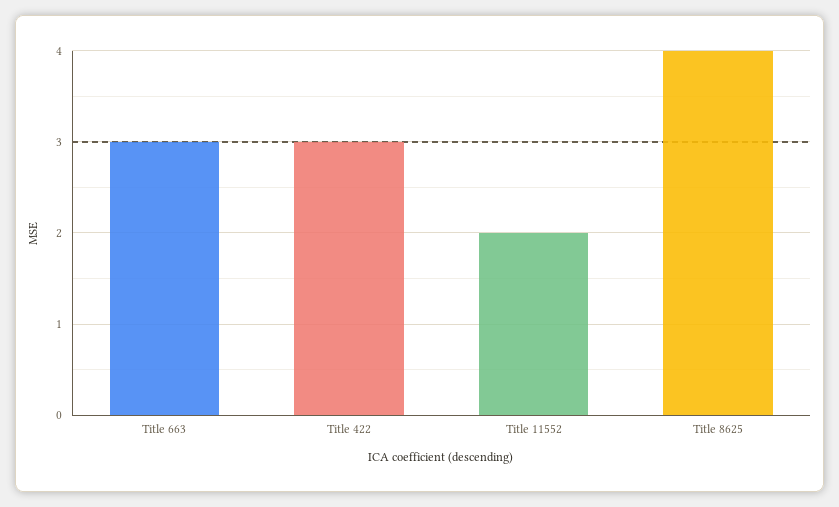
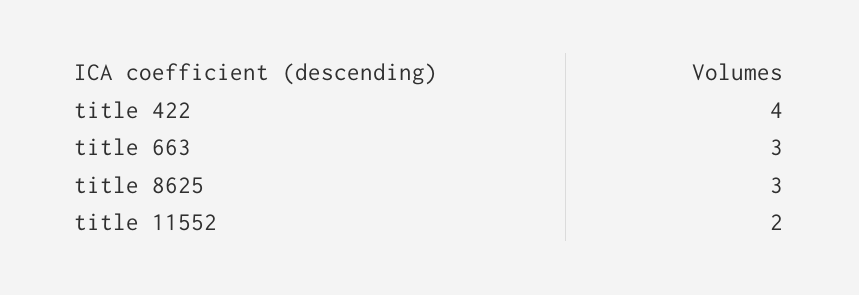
Title 422: 3 -> 4
Title 8625: 4 -> 3

